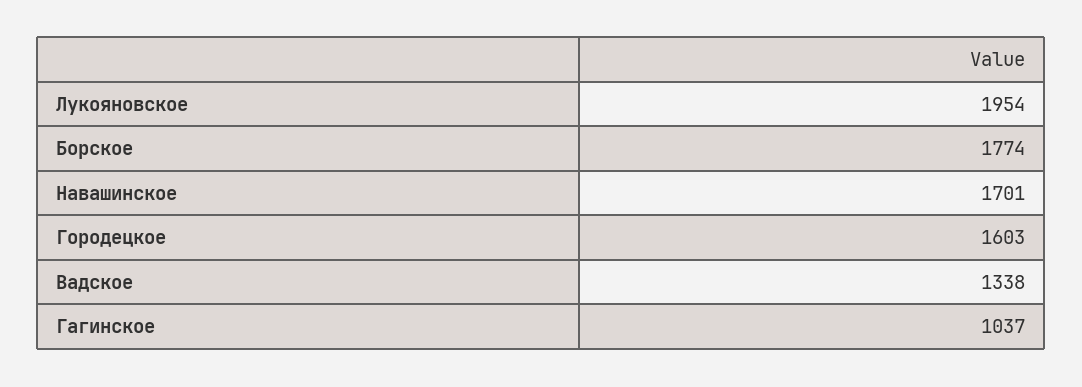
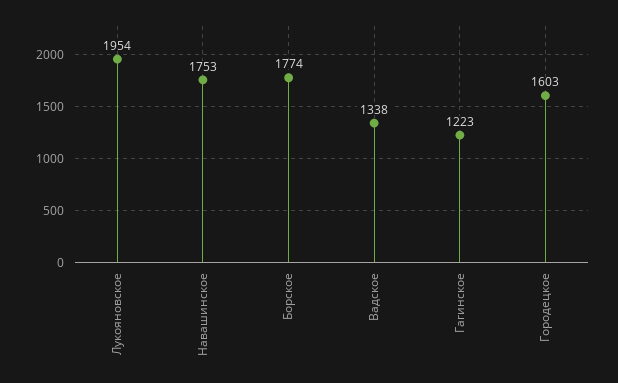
Навашинское: 1701 -> 1753
Гагинское: 1037 -> 1223

